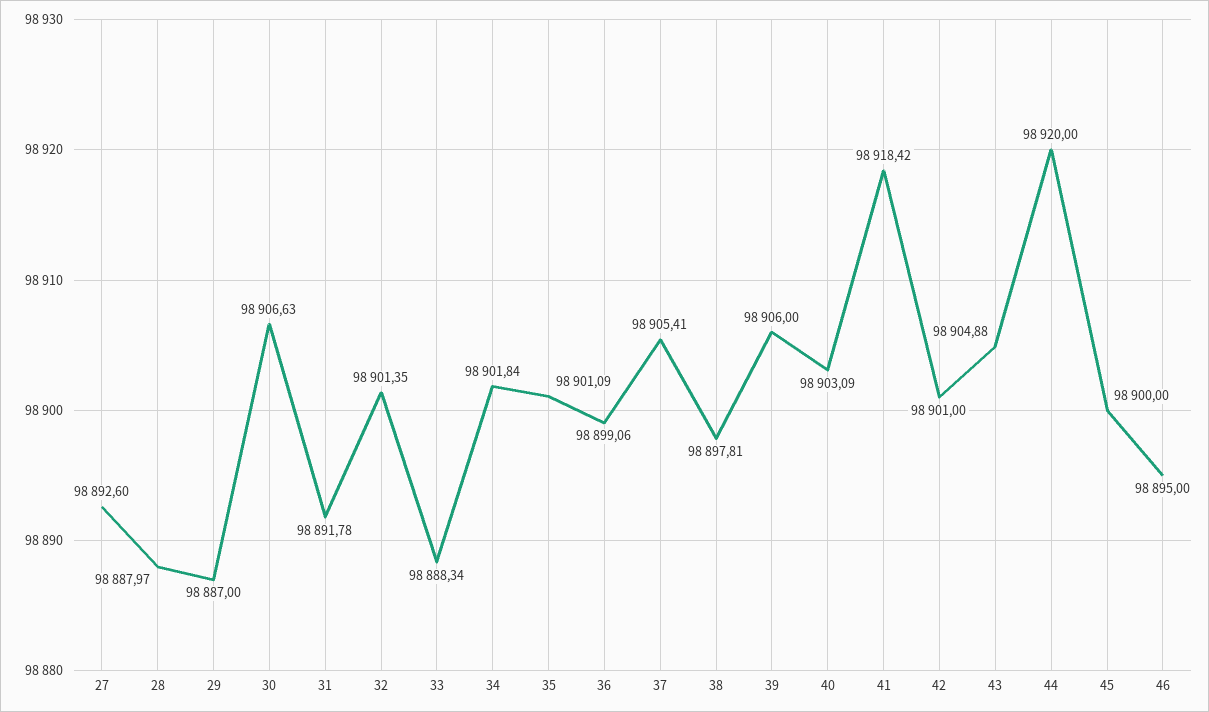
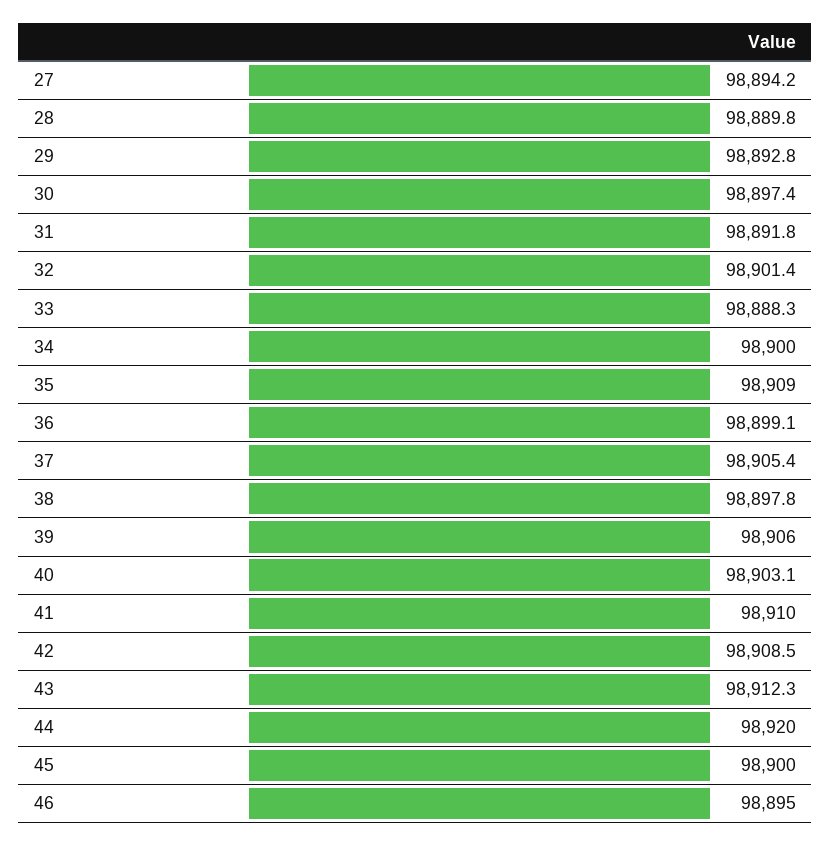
27: 98892.6 -> 98894.2
28: 98887.97 -> 98889.8
29: 98887 -> 98892.8
30: 98906.63 -> 98897.4
34: 98901.84 -> 98900
35: 98901.09 -> 98909
41: 98918.42 -> 98910
42: 98901 -> 98908.5
43: 98904.88 -> 98912.3

